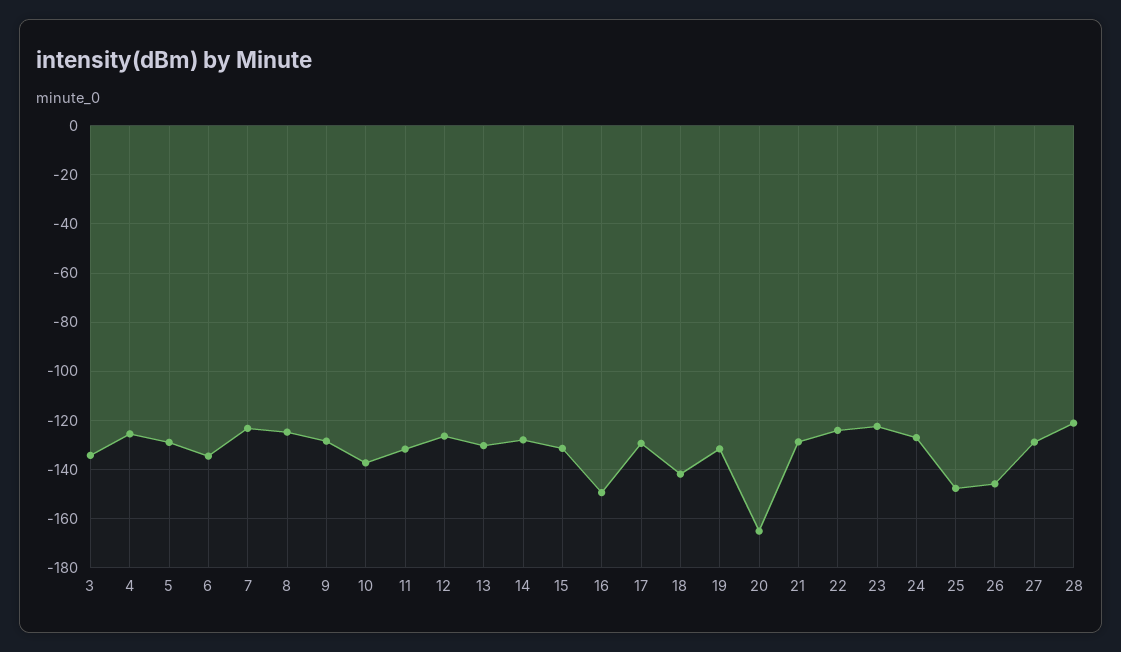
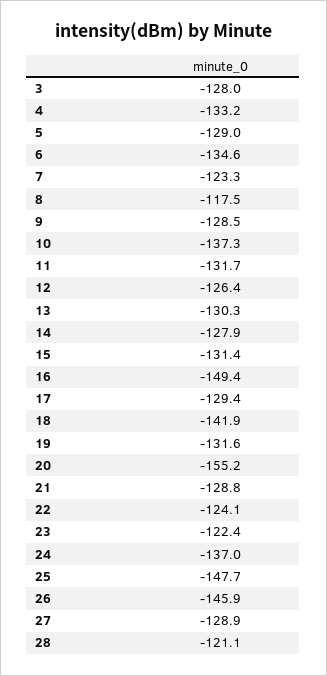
3: -135 -> -128
4: -125 -> -133.2
8: -125 -> -117.5
20: -165 -> -155.2
24: -127.5 -> -137

